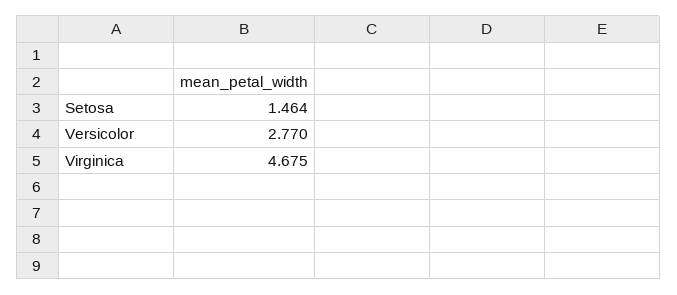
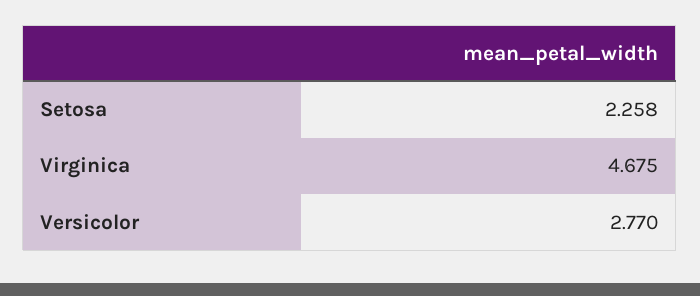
Setosa: 1.464 -> 2.258

